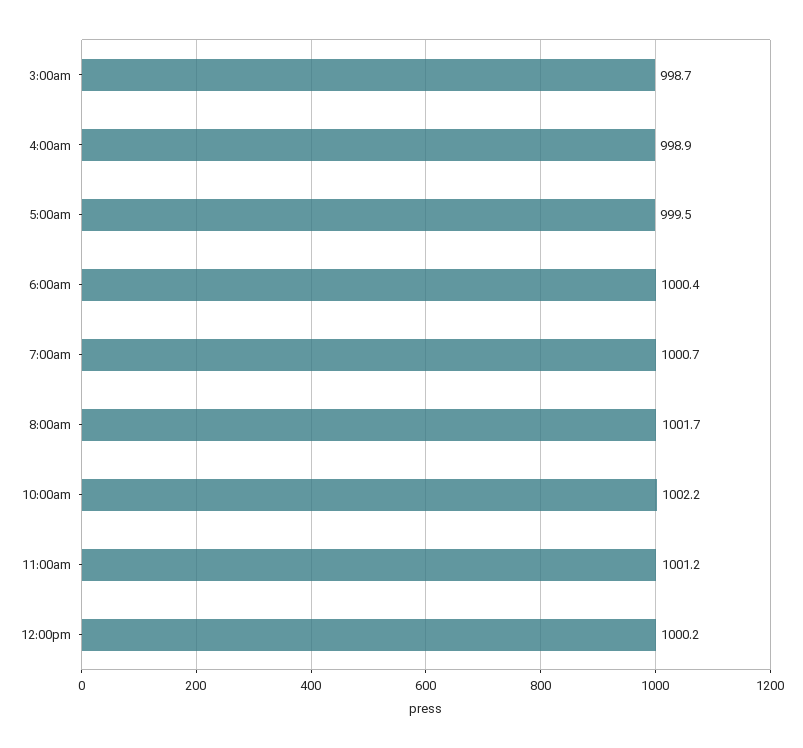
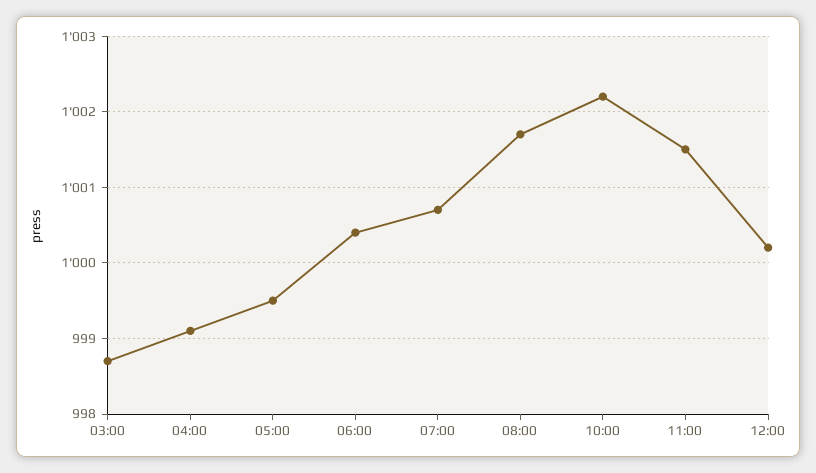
4:00am: 998.9 -> 999.1
11:00am: 1001.2 -> 1001.5

